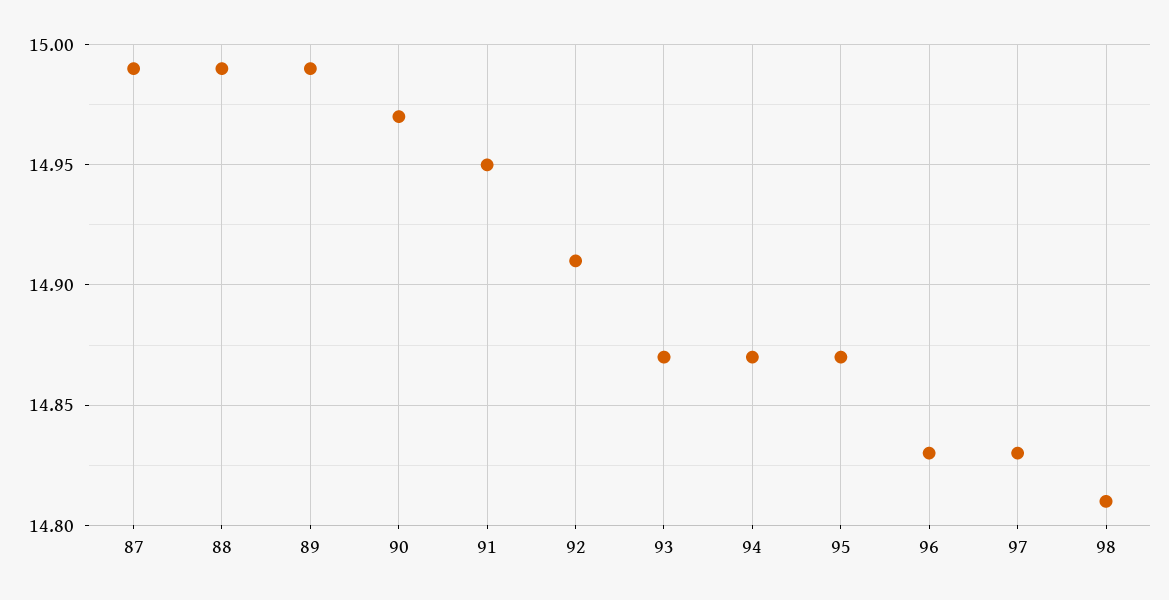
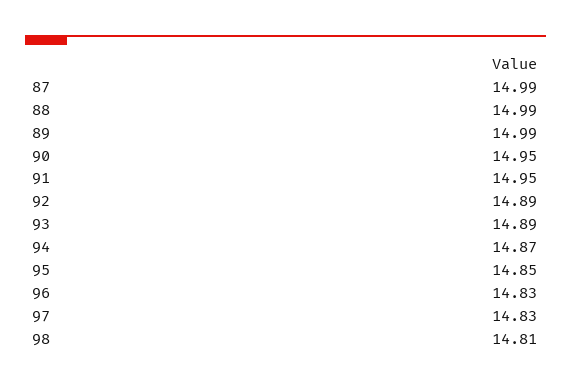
90: 14.97 -> 14.95
92: 14.91 -> 14.89
93: 14.87 -> 14.89
95: 14.87 -> 14.85

